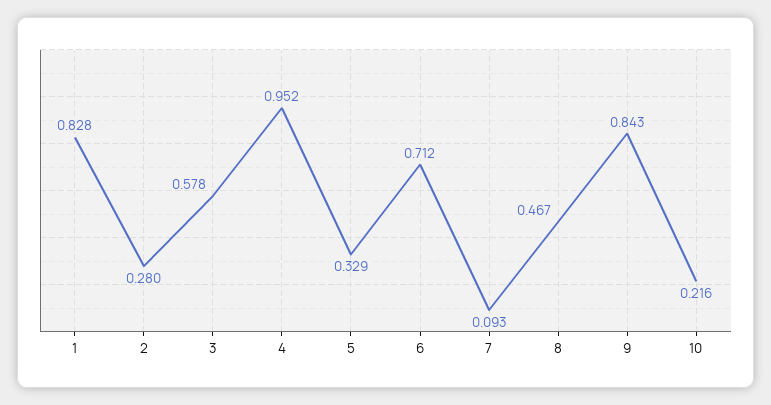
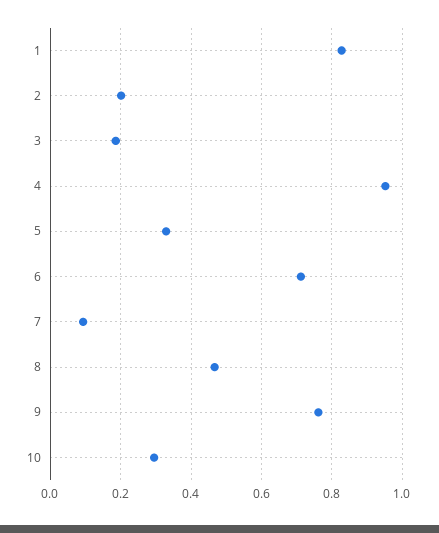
2: 0.28 -> 0.2
3: 0.578 -> 0.18
9: 0.843 -> 0.76
10: 0.216 -> 0.3

